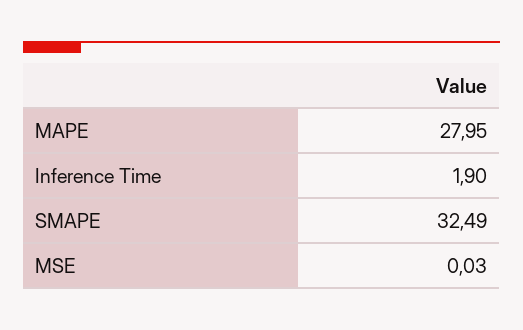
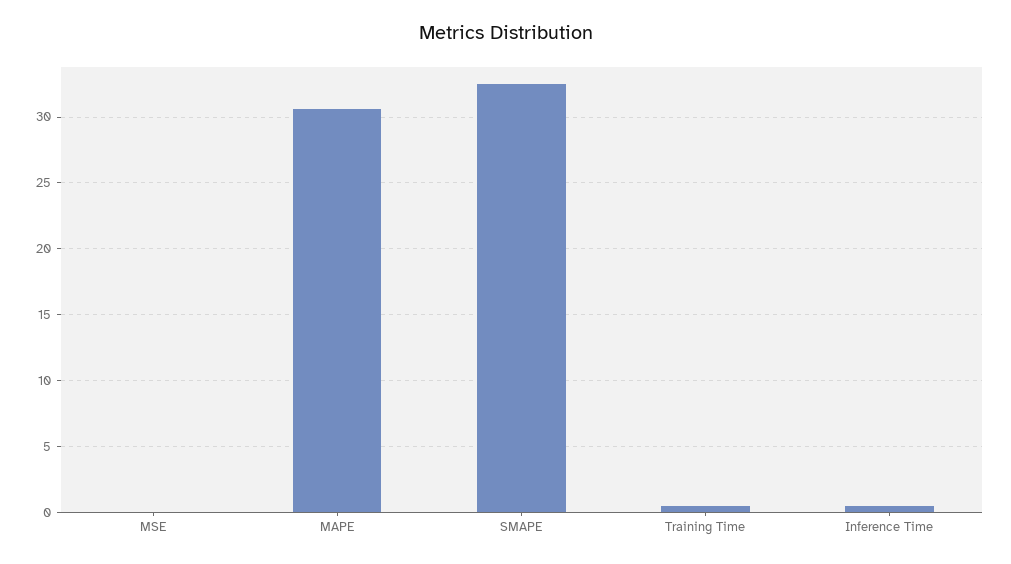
MAPE: 27.95 -> 30.5
Inference Time: 1.9 -> 0.5
Training Time: none -> 0.5

